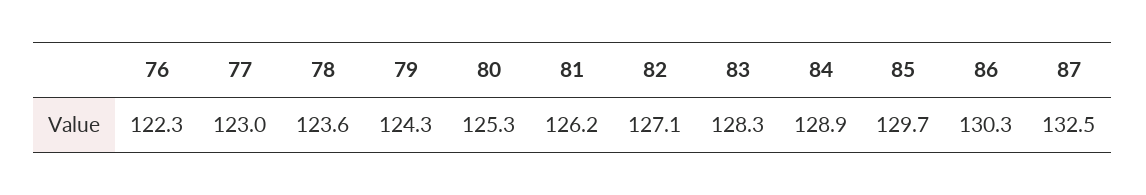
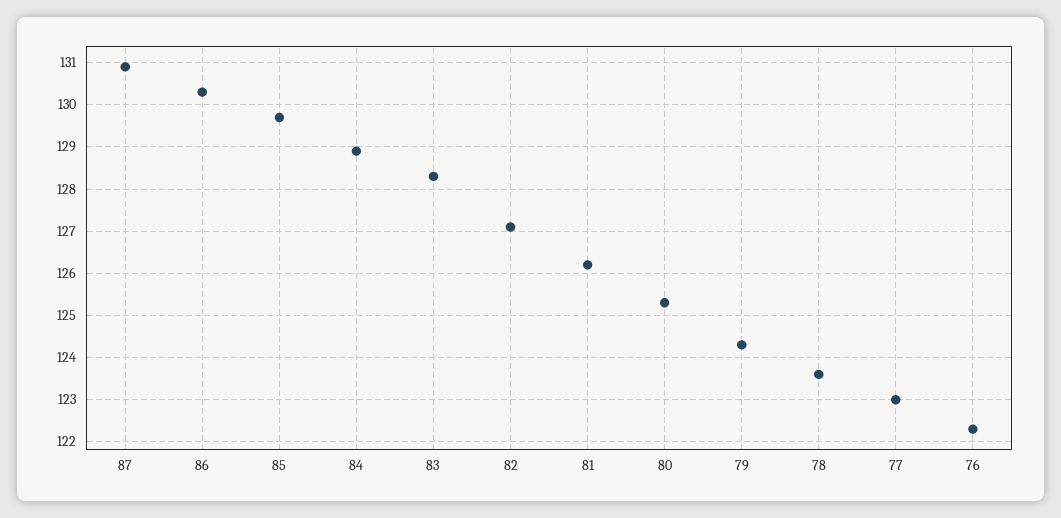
87: 132.5 -> 131

